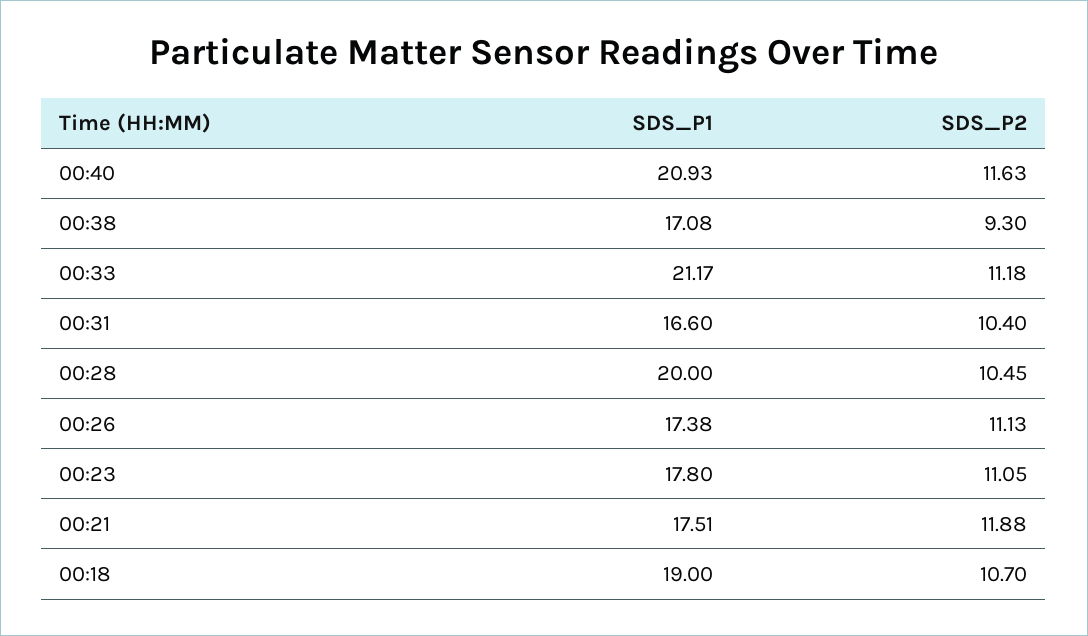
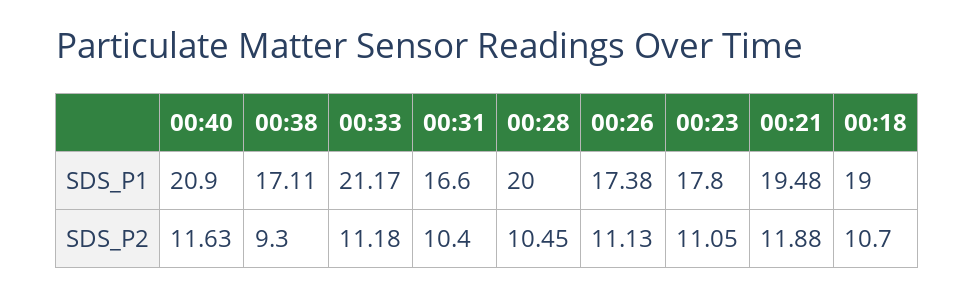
SDS_P1, 00:40: 20.93 -> 20.9
SDS_P1, 00:38: 17.08 -> 17.11
SDS_P1, 00:21: 17.51 -> 19.48

